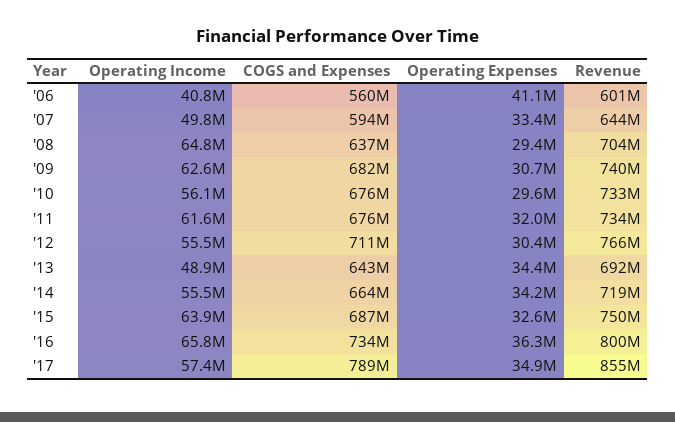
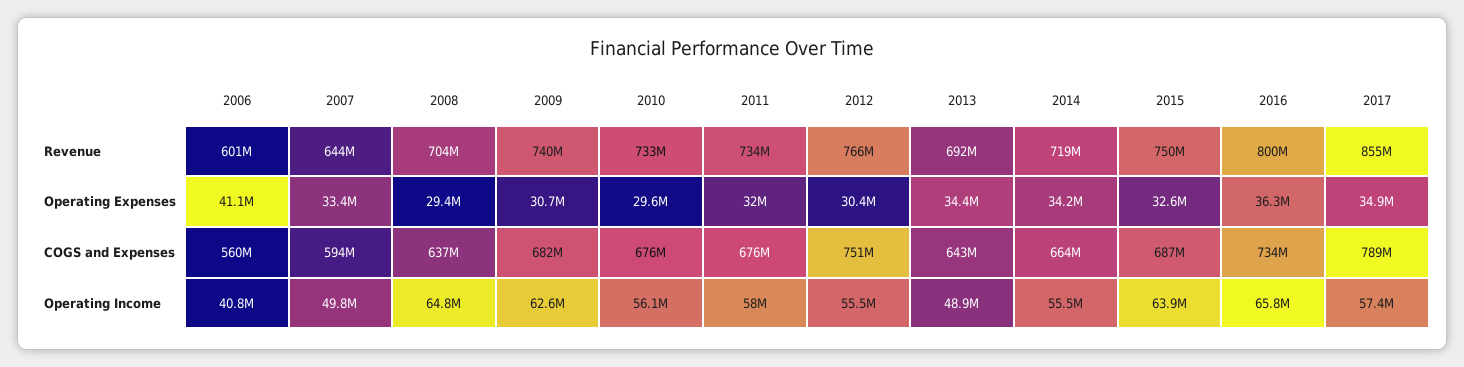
Operating Income, '11: 61600000 -> 58000000
COGS and Expenses, '12: 711000000 -> 751000000

